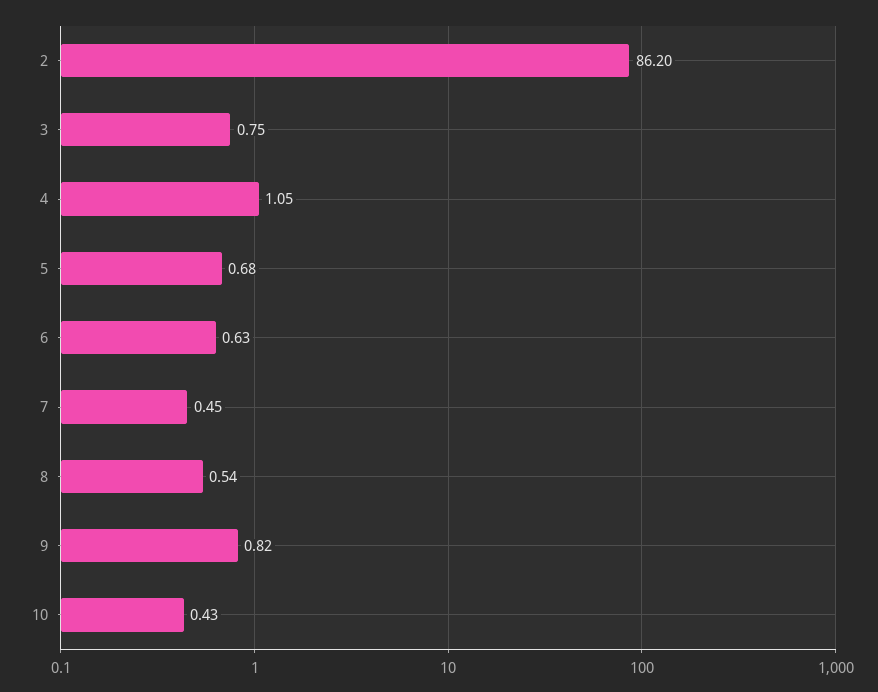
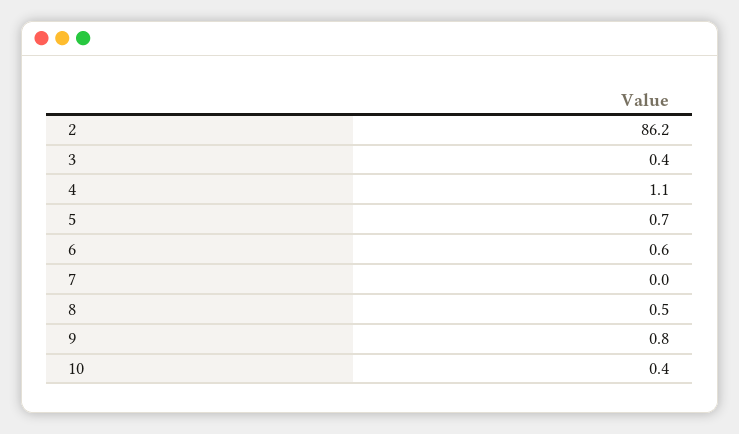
3: 0.75 -> 0.4
7: 0.45 -> 0

